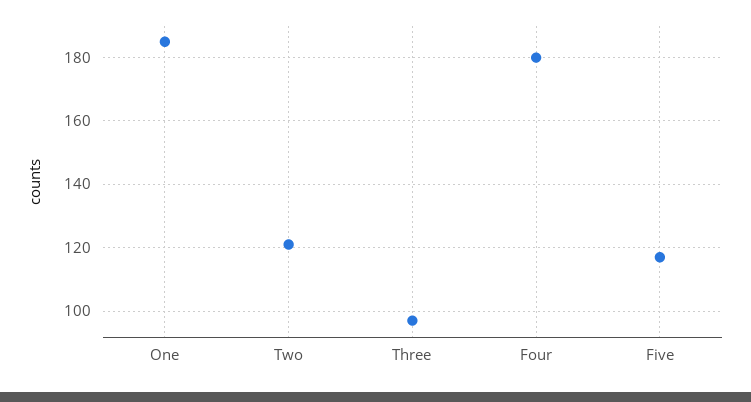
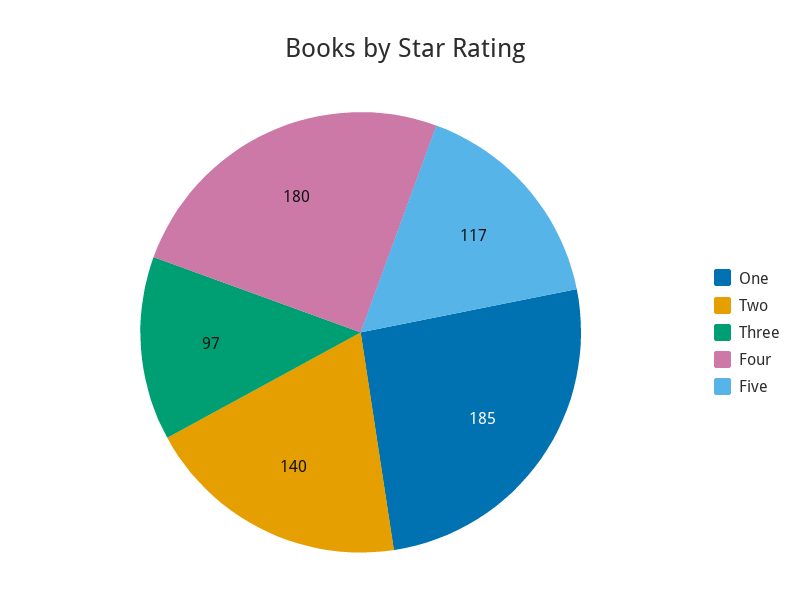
Two: 120 -> 140

